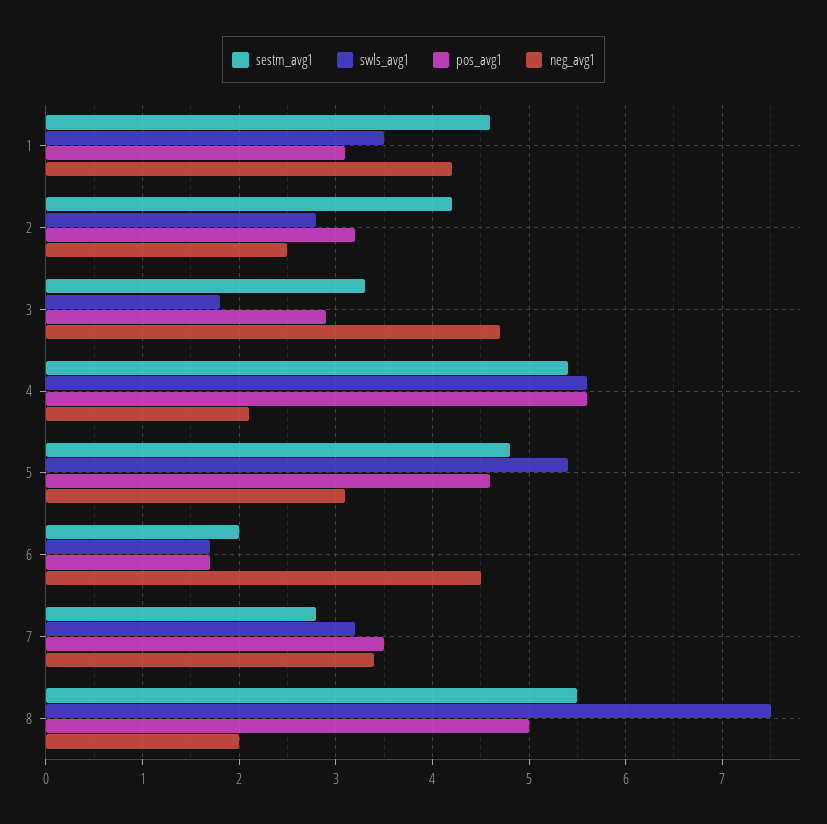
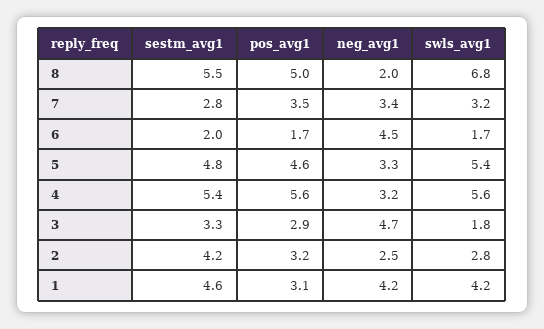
swls_avg1, 1: 3.5 -> 4.2
neg_avg1, 4: 2.1 -> 3.2
neg_avg1, 5: 3.1 -> 3.3
swls_avg1, 8: 7.5 -> 6.8

